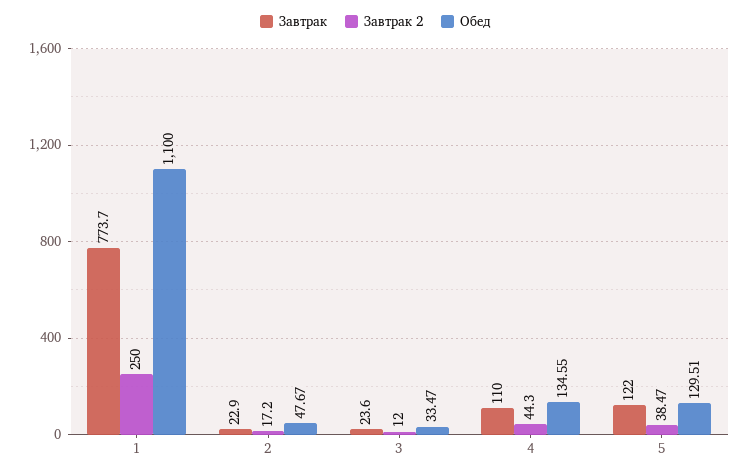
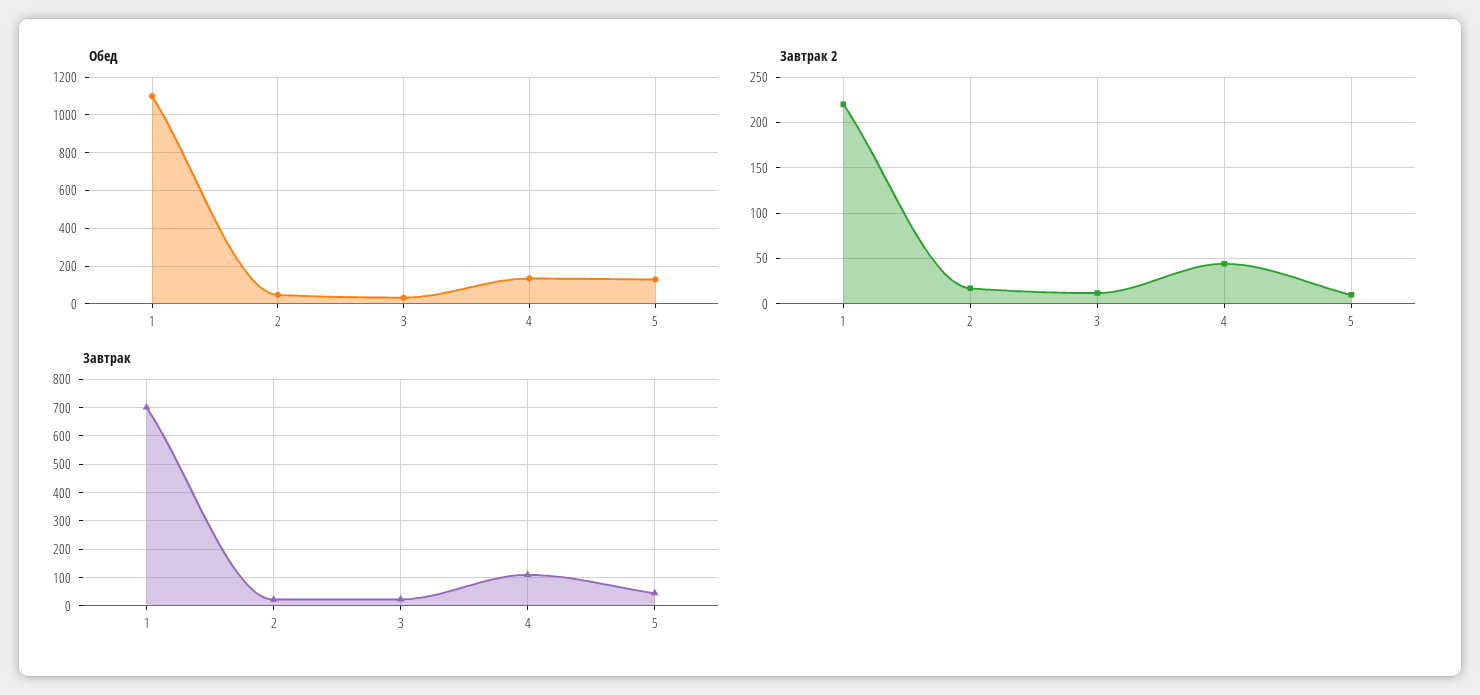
Завтрак, 1: 773.7 -> 700
Завтрак 2, 1: 250 -> 220
Завтрак, 5: 122 -> 50
Завтрак 2, 5: 38.47 -> 10

